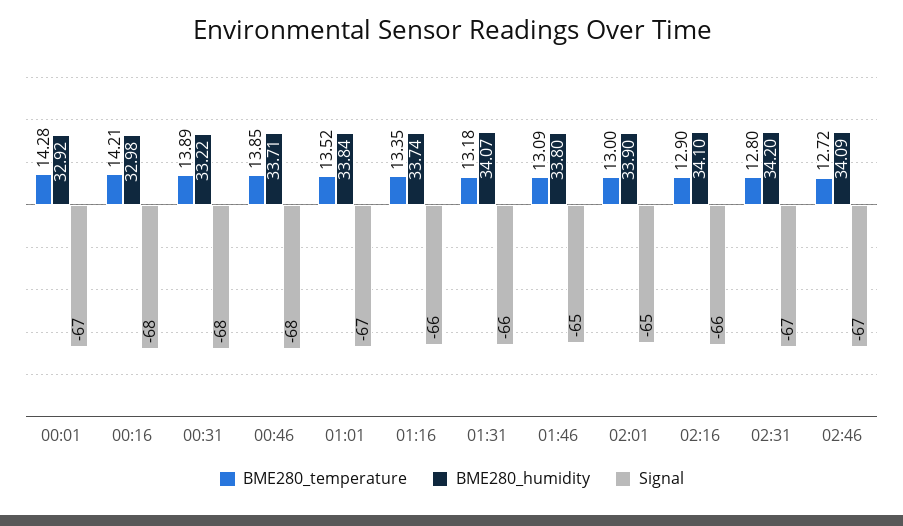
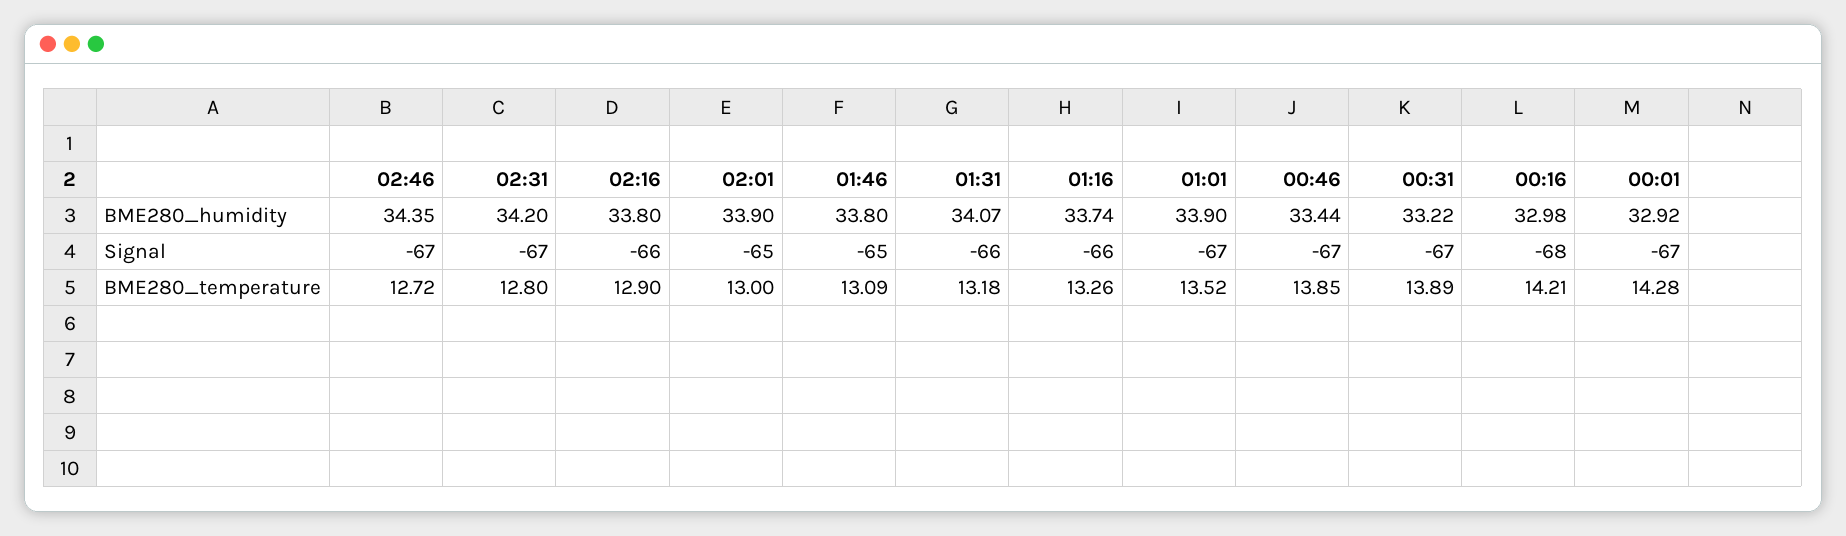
Signal, 00:31: -68 -> -67
BME280_humidity, 00:46: 33.71 -> 33.44
Signal, 00:46: -68 -> -67
BME280_humidity, 01:01: 33.84 -> 33.9
BME280_temperature, 01:16: 13.35 -> 13.26
BME280_humidity, 02:16: 34.1 -> 33.8
BME280_humidity, 02:46: 34.09 -> 34.35

